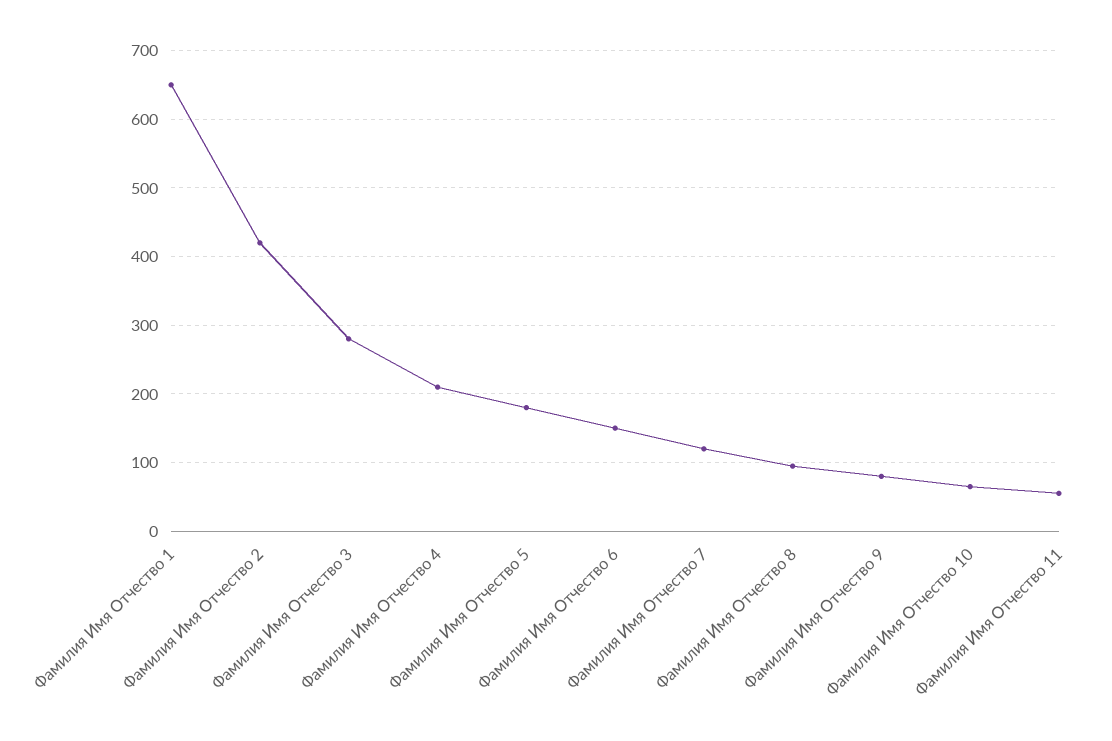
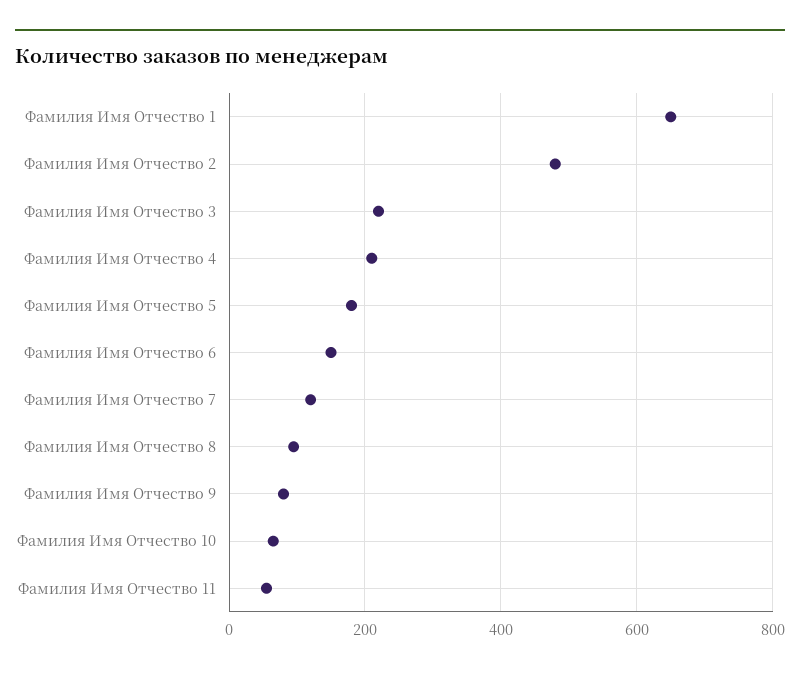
Фамилия Имя Отчество 2: 420 -> 480
Фамилия Имя Отчество 3: 280 -> 220

